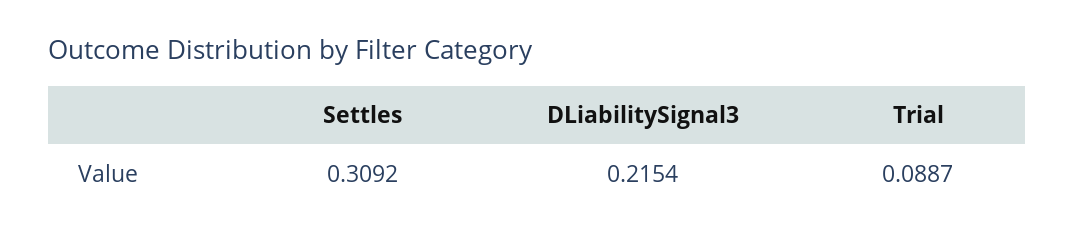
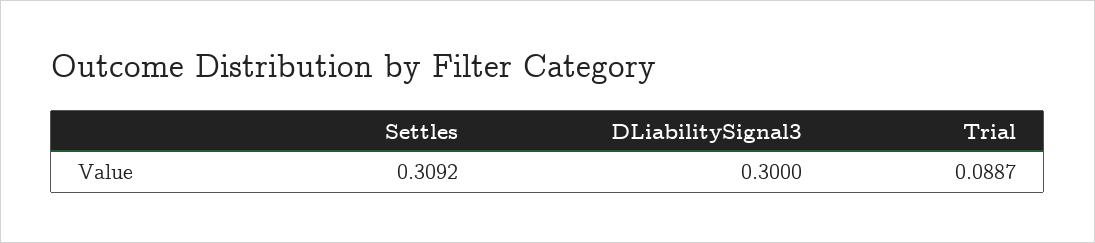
DLiabilitySignal3: 0.2154 -> 0.3

